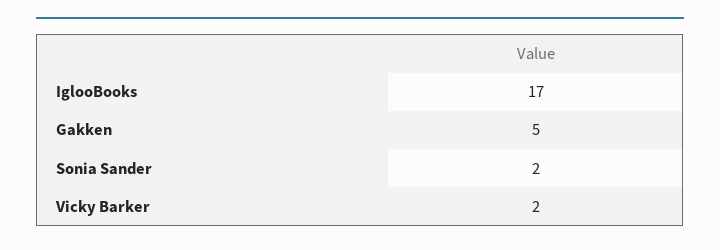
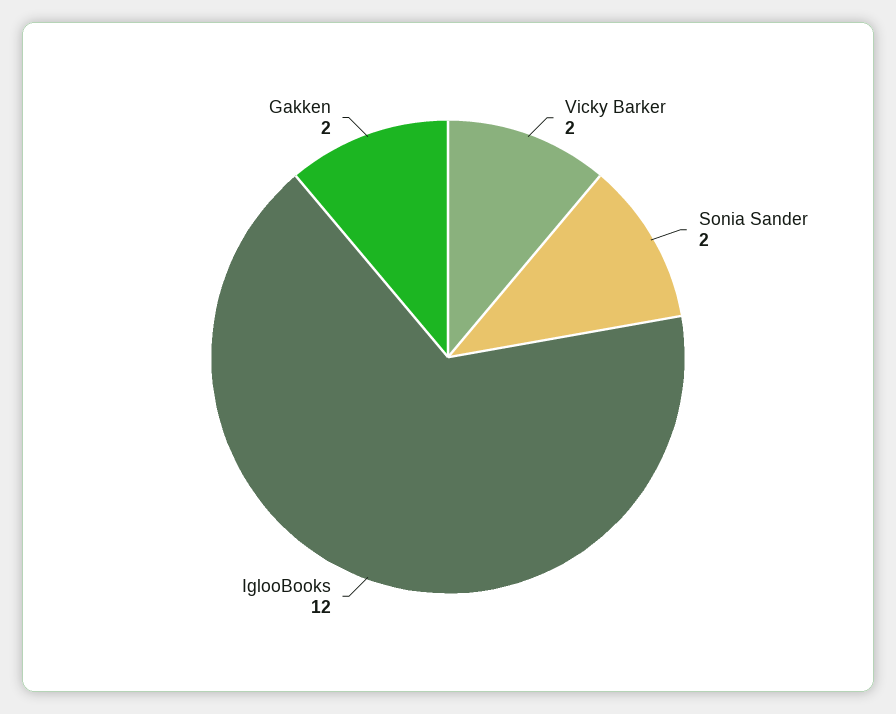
IglooBooks: 17 -> 12
Gakken: 5 -> 2

